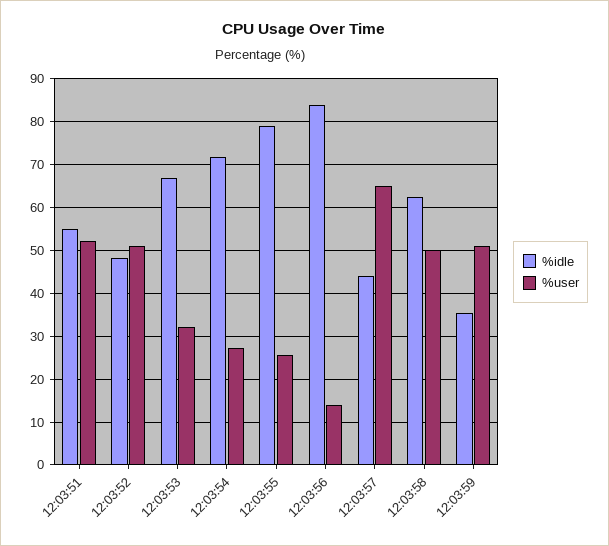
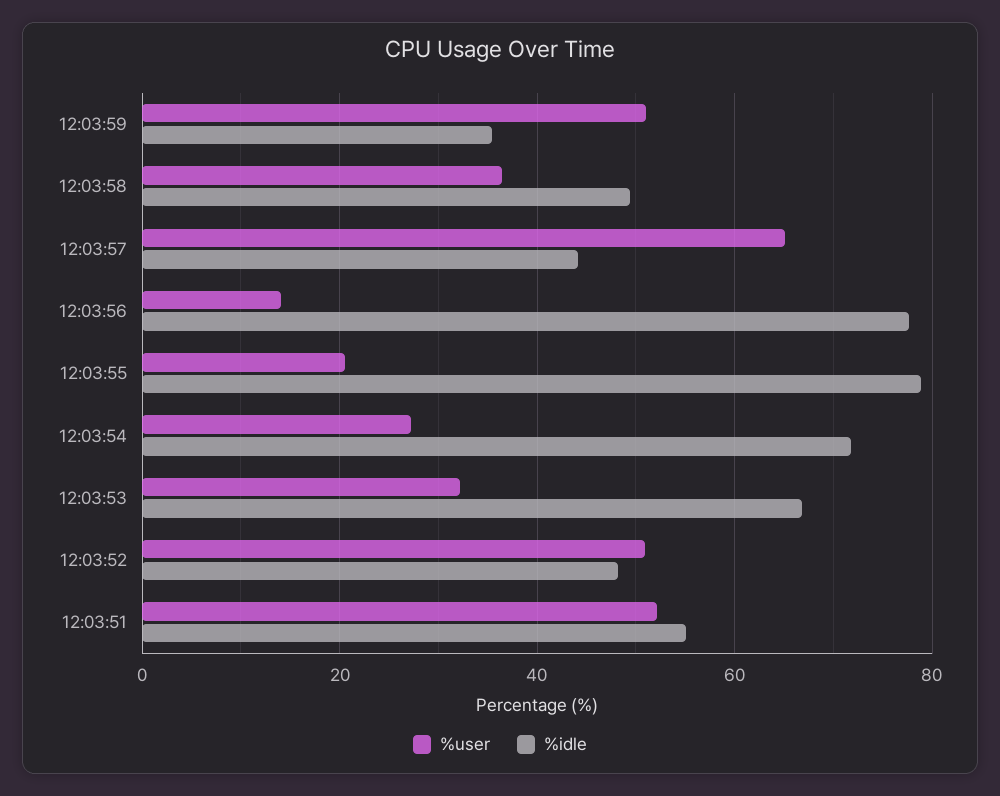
%user, 12:03:55: 26 -> 20
%idle, 12:03:56: 84 -> 78
%idle, 12:03:58: 62 -> 50
%user, 12:03:58: 50 -> 36

